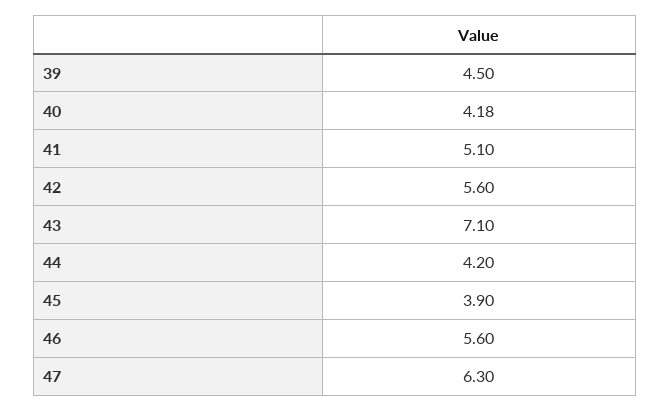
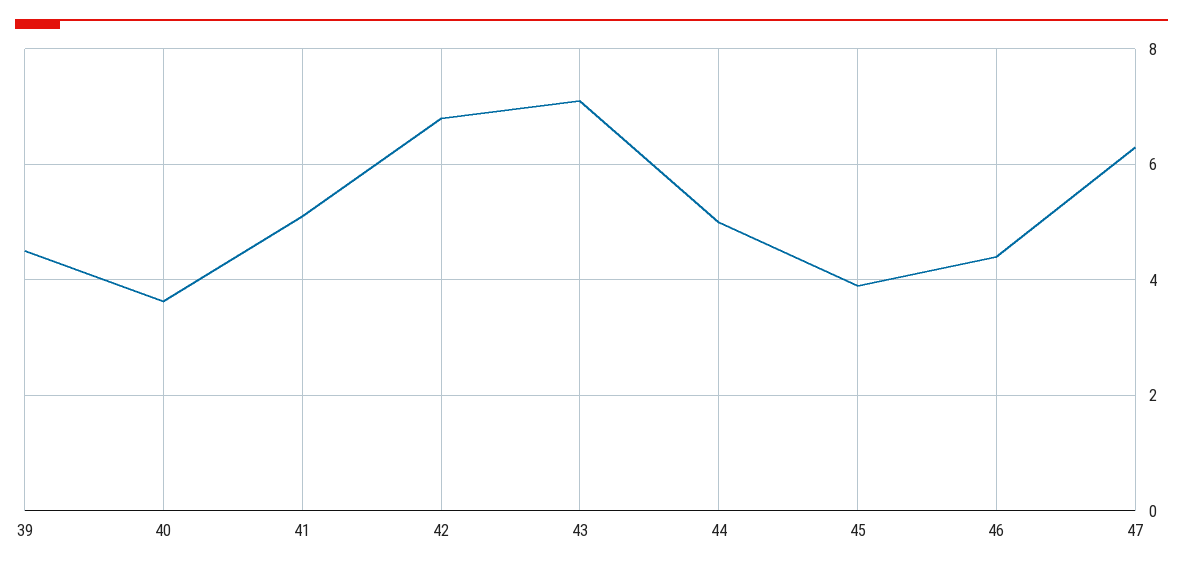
40: 4.18 -> 3.6
42: 5.6 -> 6.8
44: 4.2 -> 5
46: 5.6 -> 4.4

